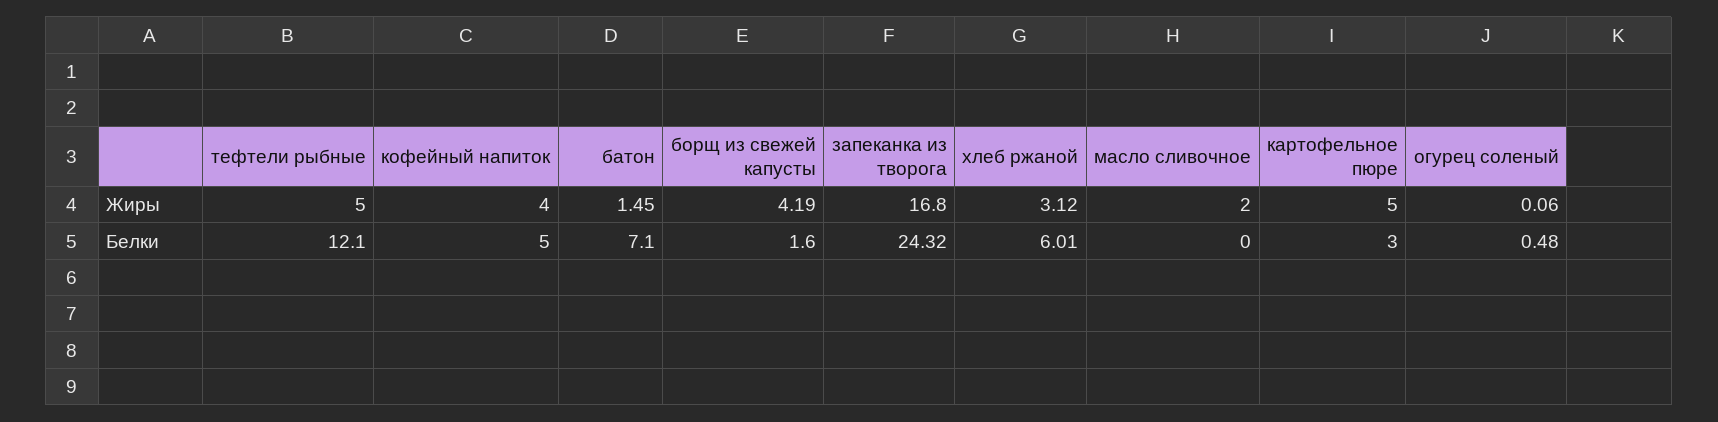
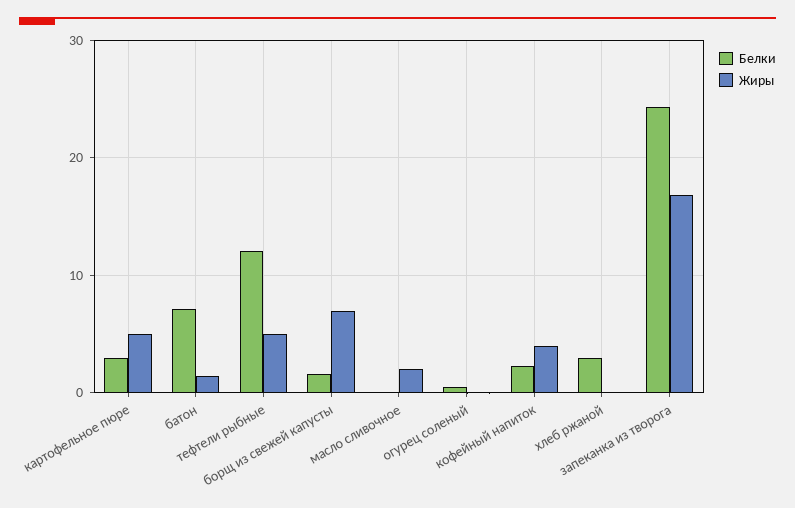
Жиры, борщ из свежей капусты: 4.19 -> 7
Жиры, хлеб ржаной: 3.12 -> 0
Белки, кофейный напиток: 5 -> 2
Белки, хлеб ржаной: 6.01 -> 3

